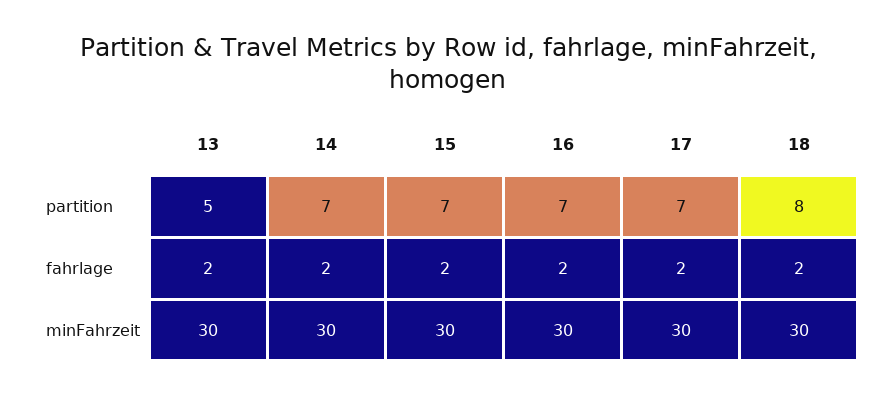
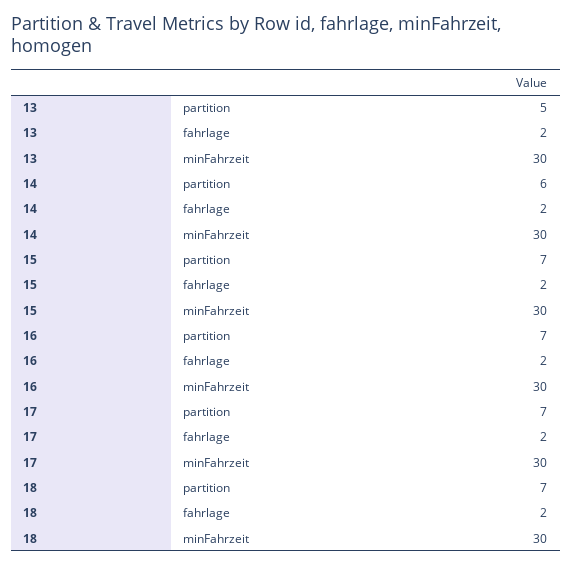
14, partition: 7 -> 6
18, partition: 8 -> 7

